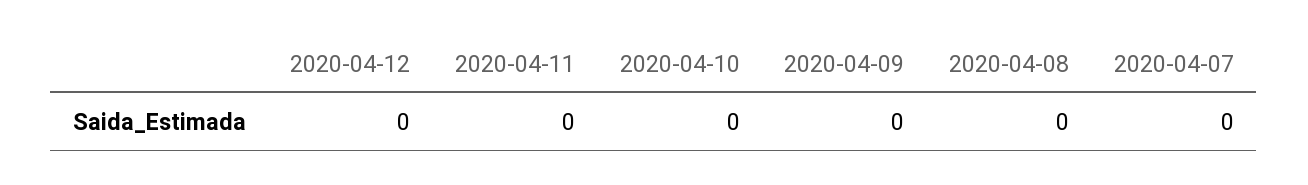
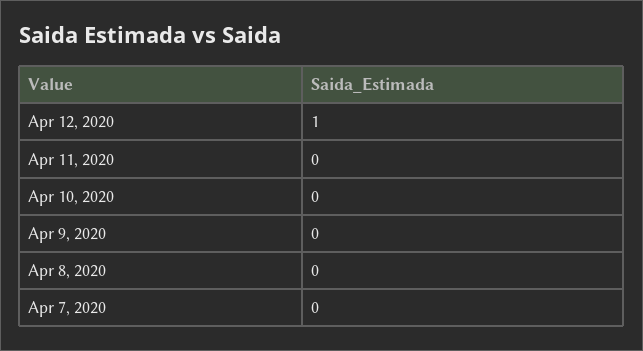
2020-04-12: 0 -> 1

